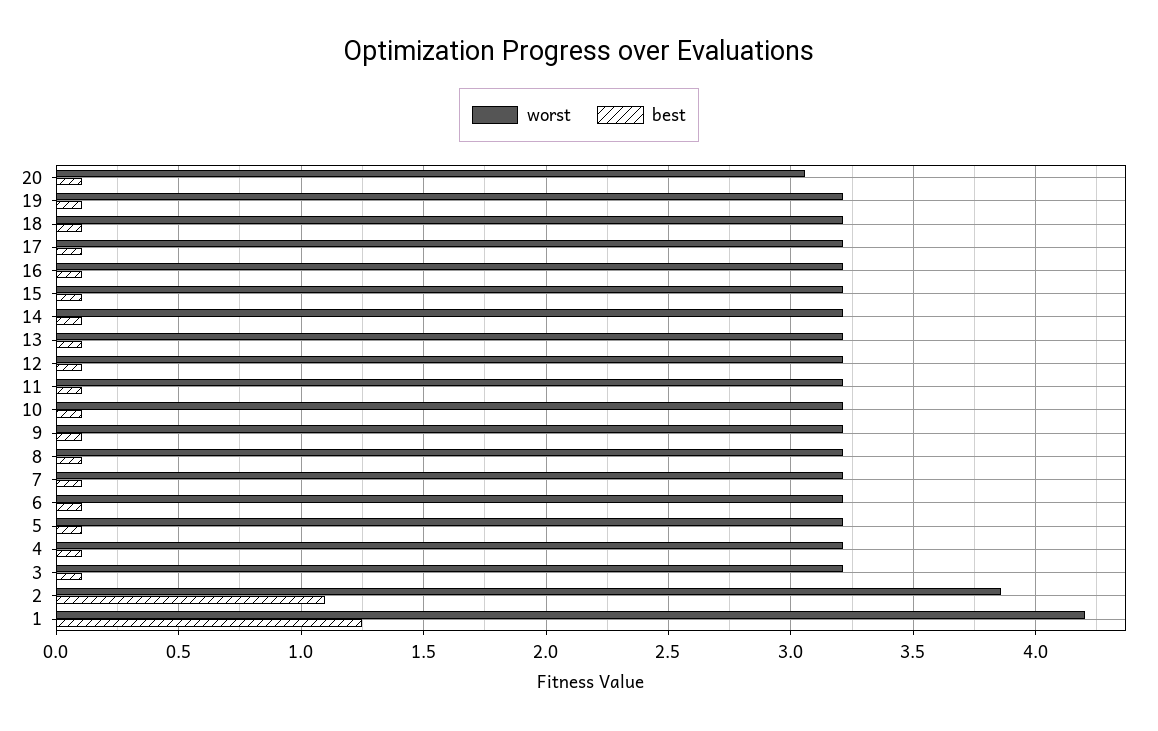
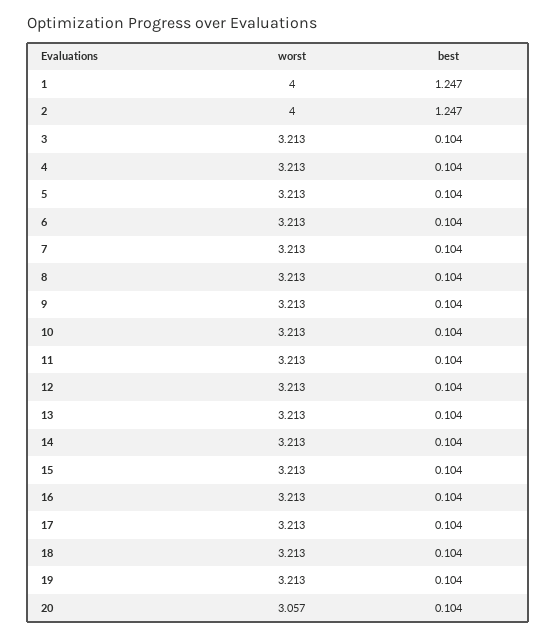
worst, 2: 3.85 -> 4
best, 2: 1.1 -> 1.247
worst, 1: 4.2 -> 4

